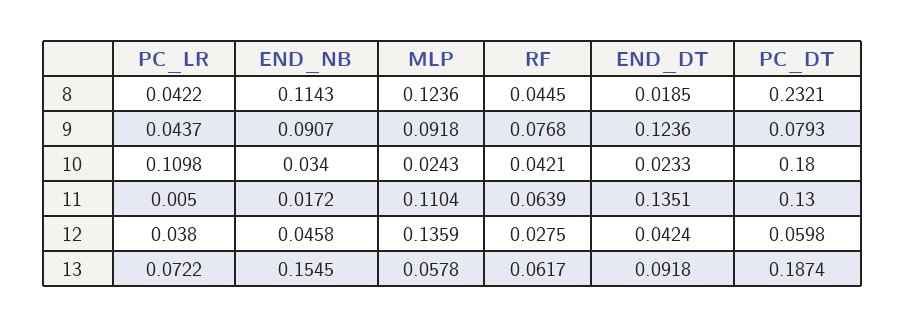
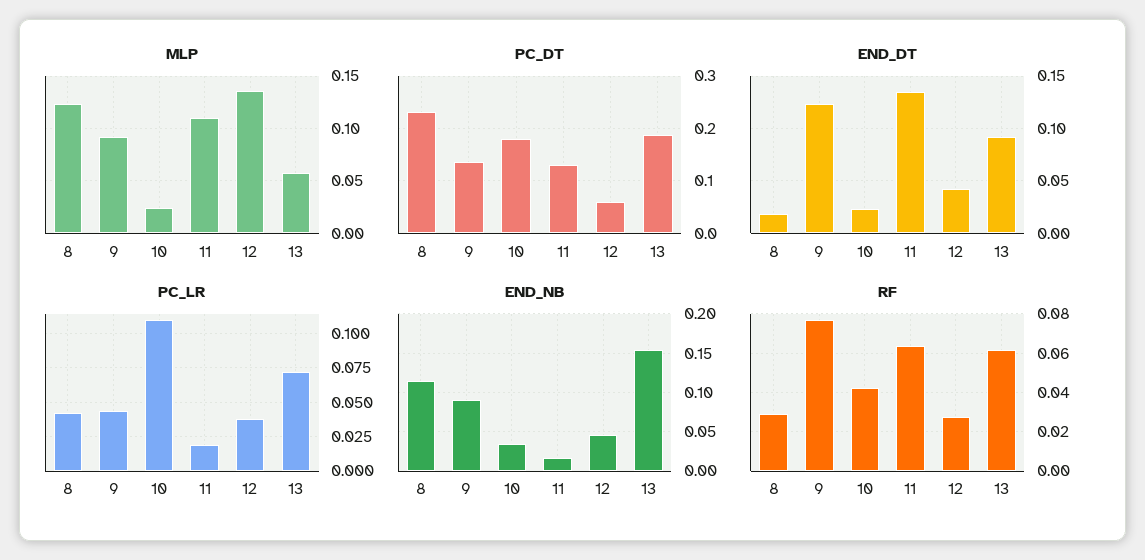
RF, 8: 0.0445 -> 0.03
PC_DT, 9: 0.0793 -> 0.14
PC_LR, 11: 0.005 -> 0.02

